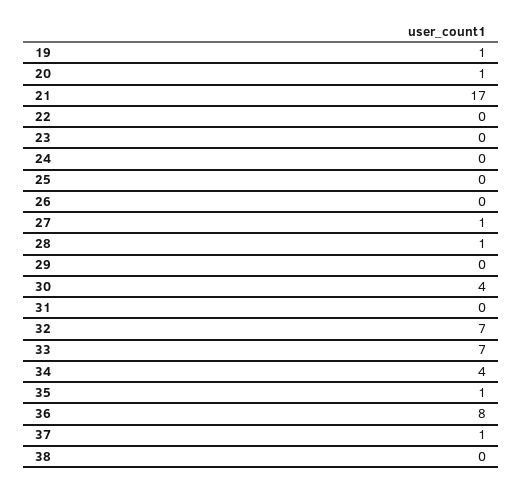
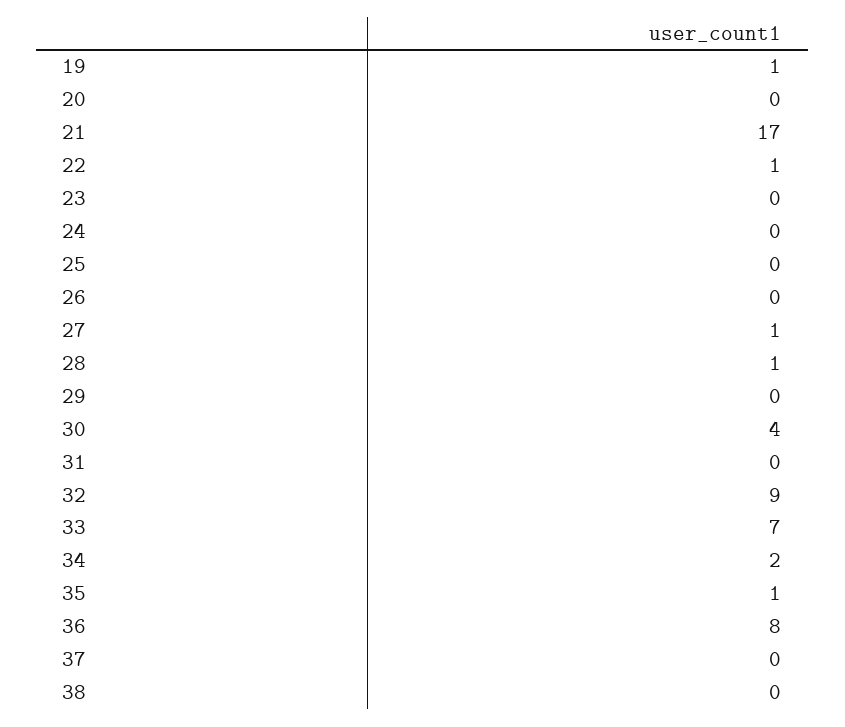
20: 1 -> 0
22: 0 -> 1
32: 7 -> 9
34: 4 -> 2
37: 1 -> 0

